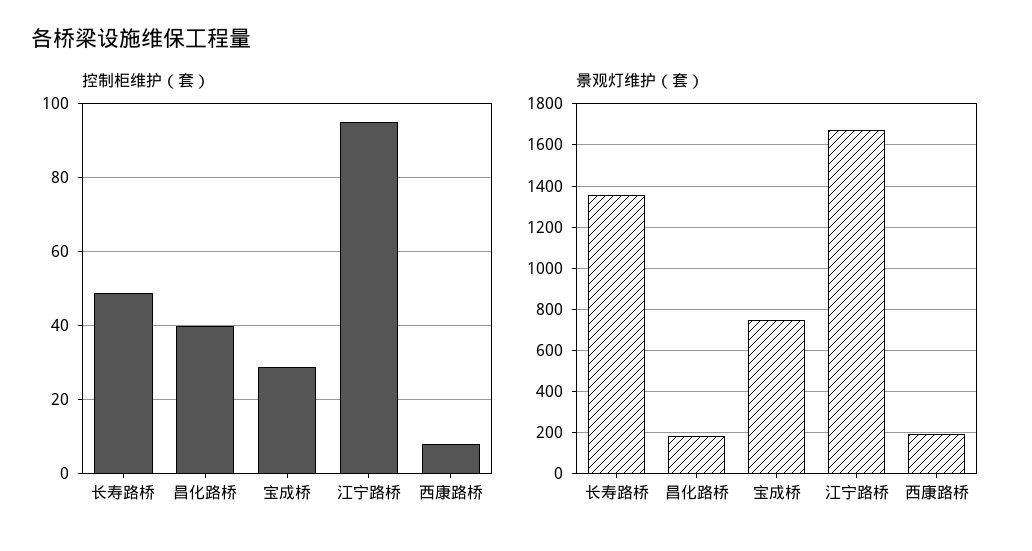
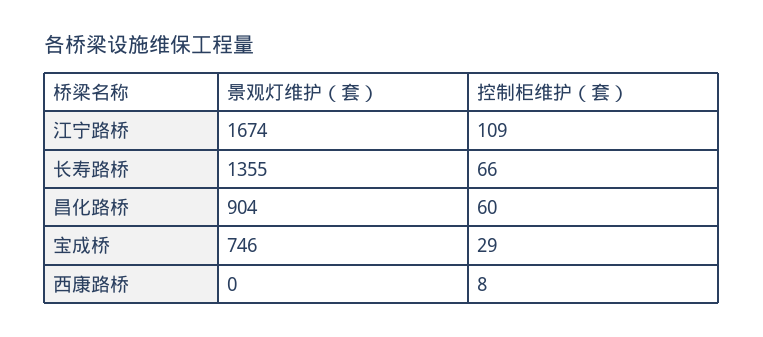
控制柜维护（套）, 长寿路桥: 50 -> 66
控制柜维护（套）, 昌化路桥: 40 -> 60
控制柜维护（套）, 江宁路桥: 95 -> 109
景观灯维护（套）, 昌化路桥: 200 -> 904
景观灯维护（套）, 西康路桥: 200 -> 0

